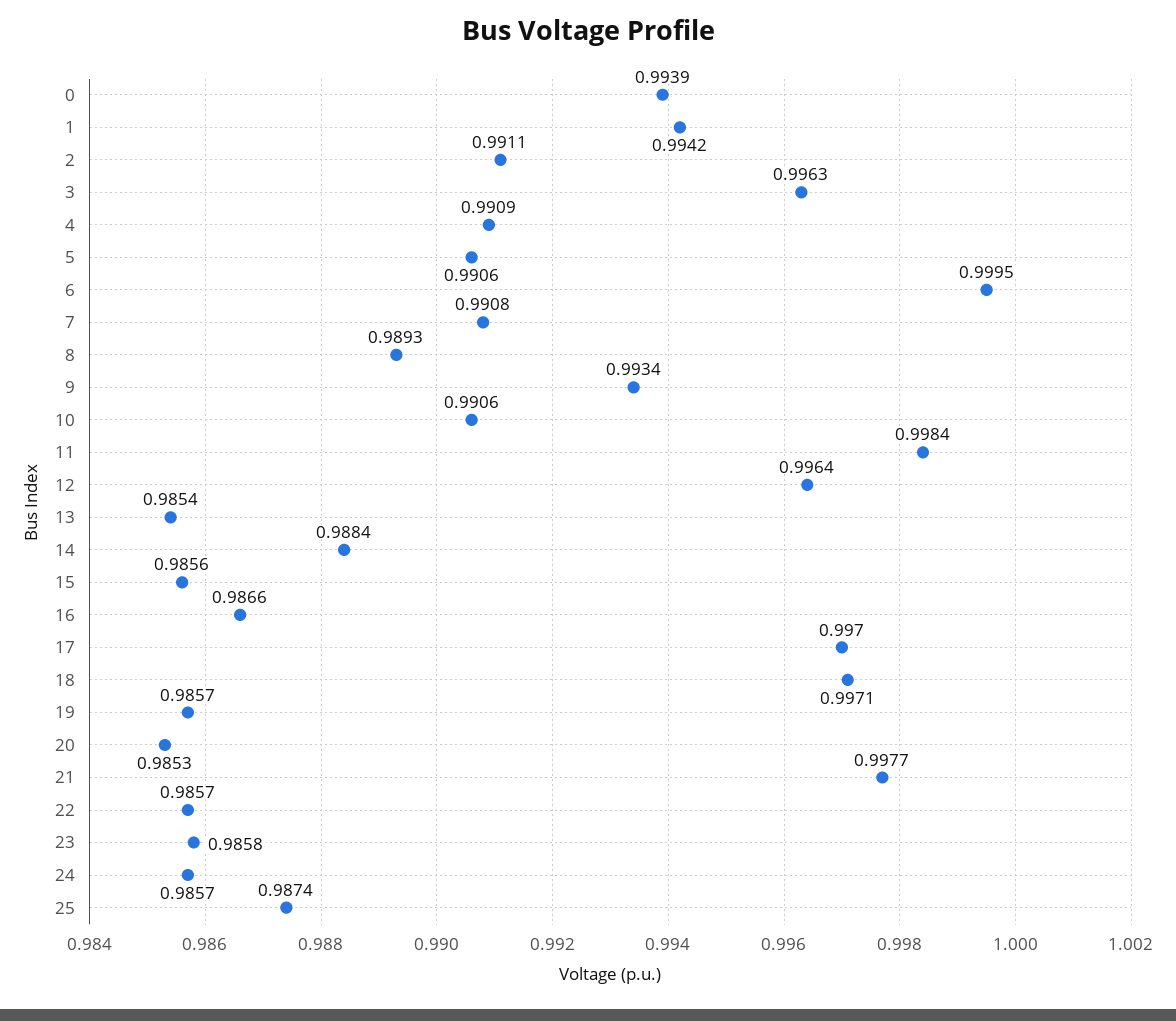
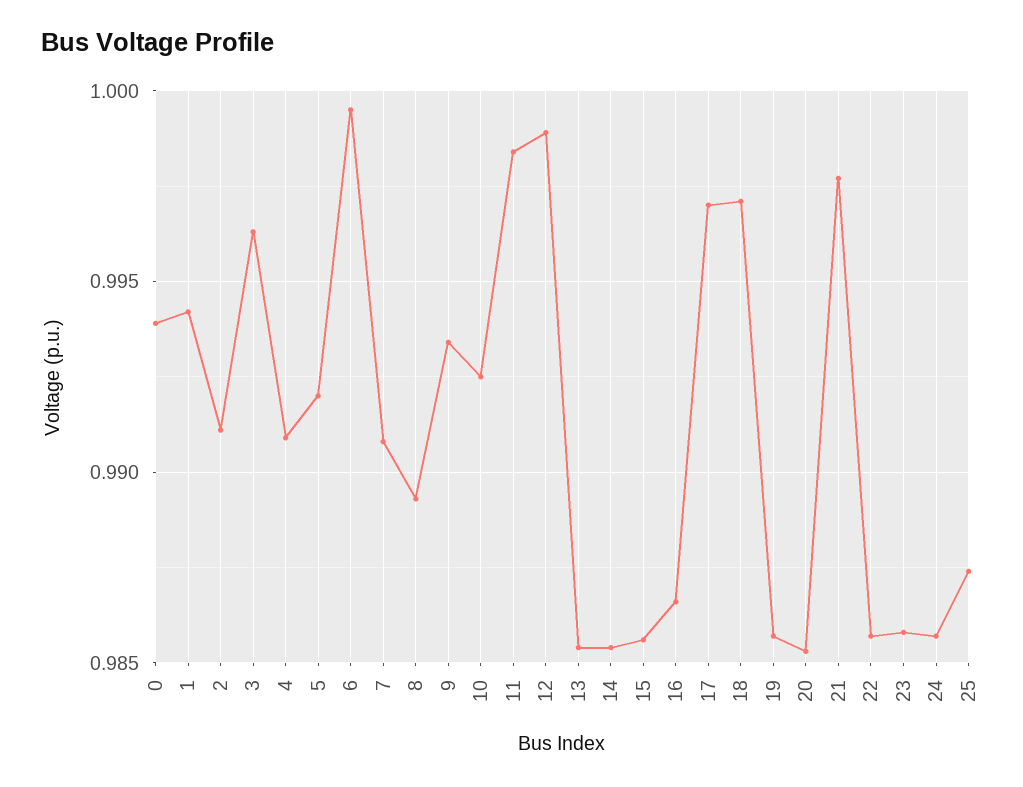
5: 0.9906 -> 0.992
10: 0.9906 -> 0.9925
12: 0.9964 -> 0.999
14: 0.9884 -> 0.9855

